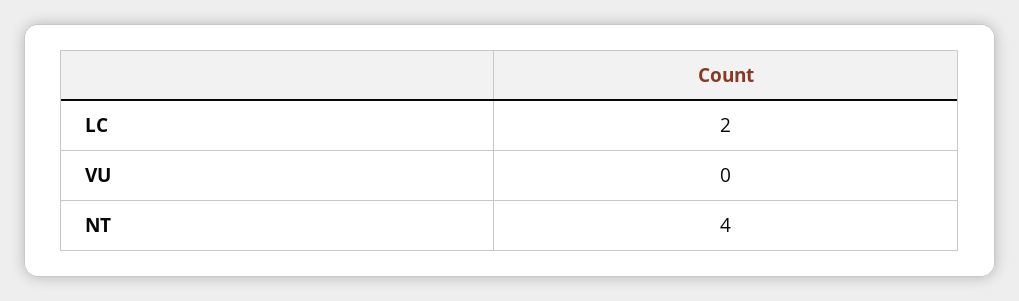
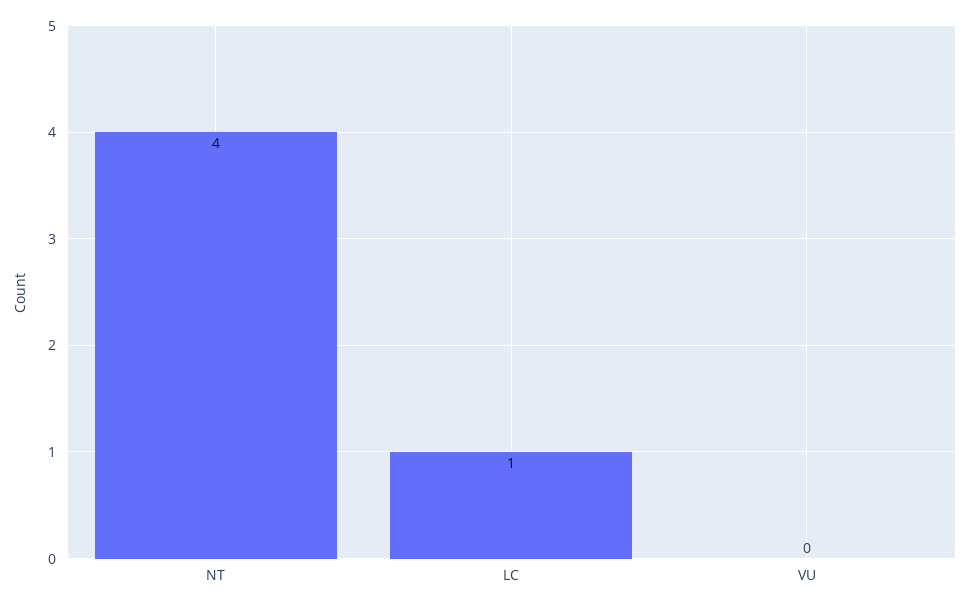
LC: 2 -> 1

